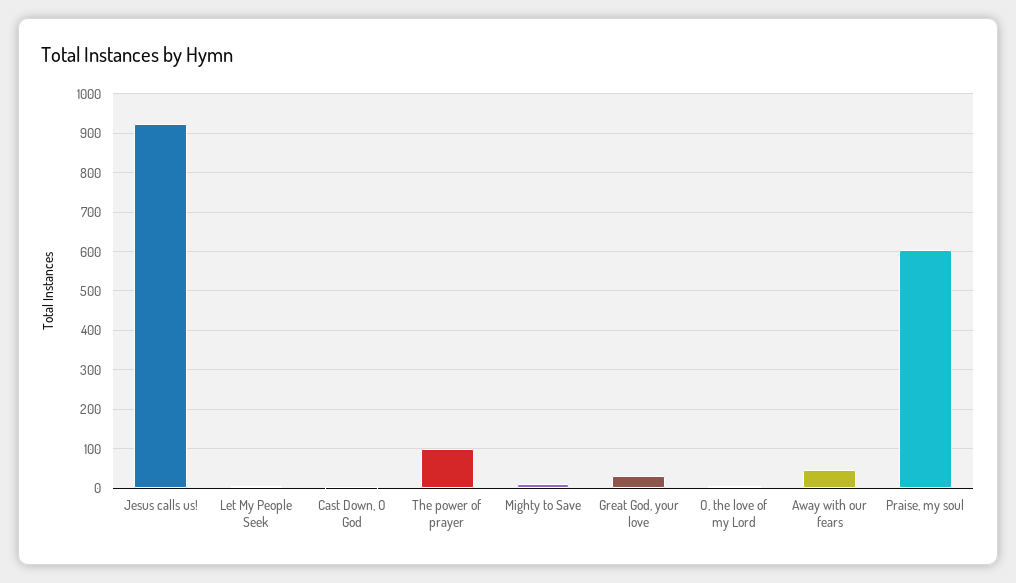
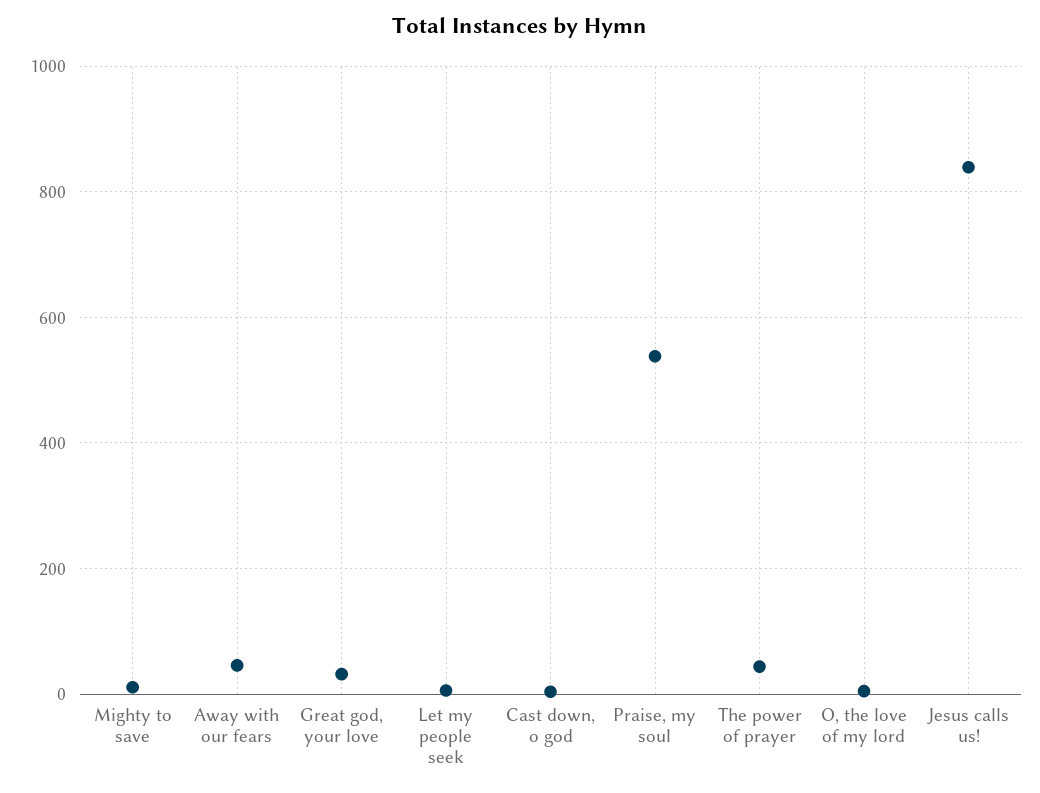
Jesus calls us!: 920 -> 840
The power of prayer: 100 -> 40
Praise, my soul: 600 -> 540

